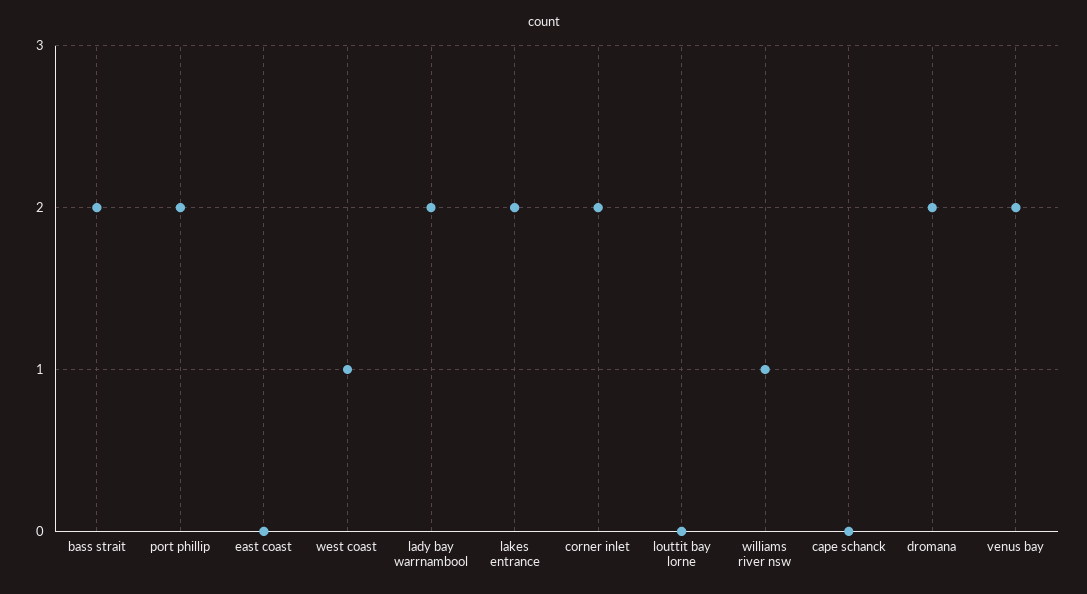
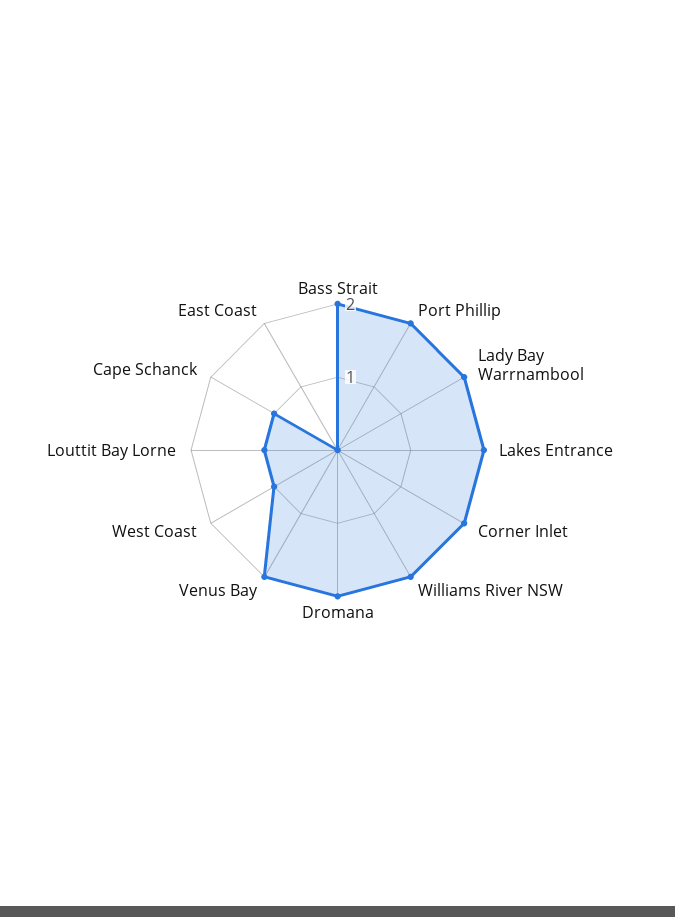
louttit bay lorne: 0 -> 1
williams river nsw: 1 -> 2
cape schanck: 0 -> 1

